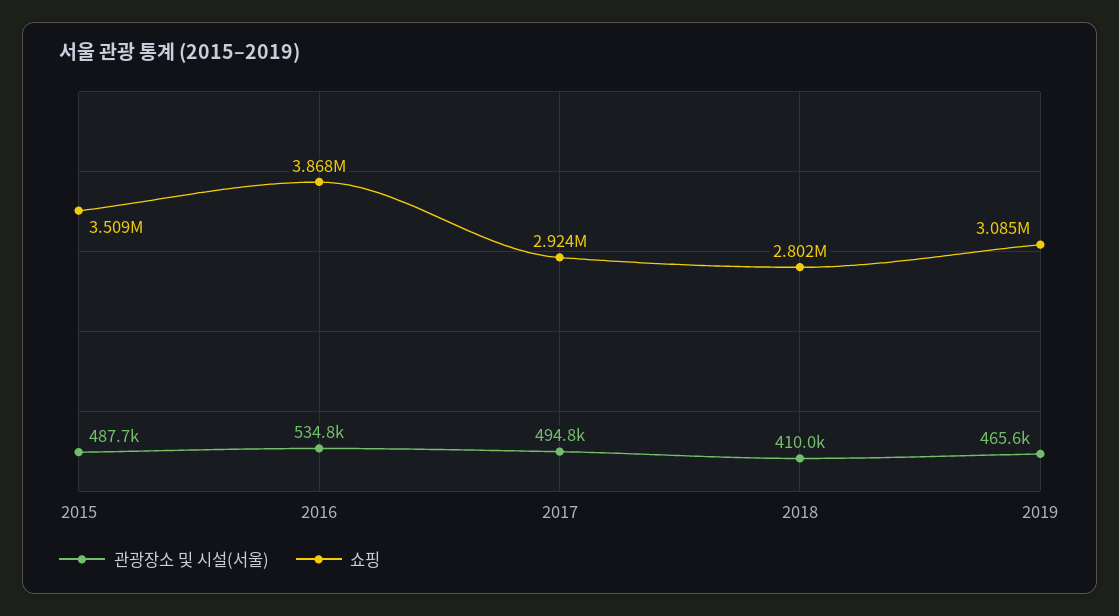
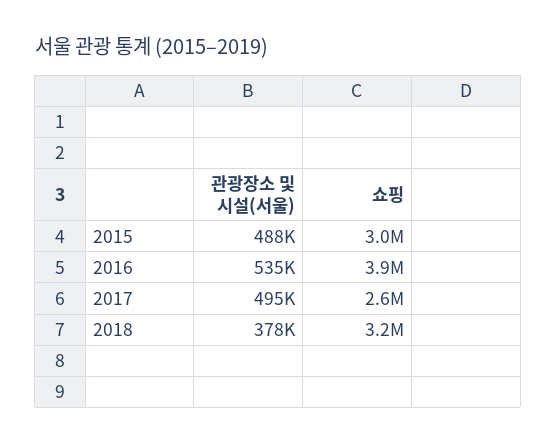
쇼핑, 2015: 3509000 -> 3000000
쇼핑, 2017: 2924000 -> 2600000
관광장소 및 시설(서울), 2018: 410000 -> 378000
쇼핑, 2018: 2802000 -> 3200000
관광장소 및 시설(서울), 2019: 465600 -> none
쇼핑, 2019: 3085000 -> none

